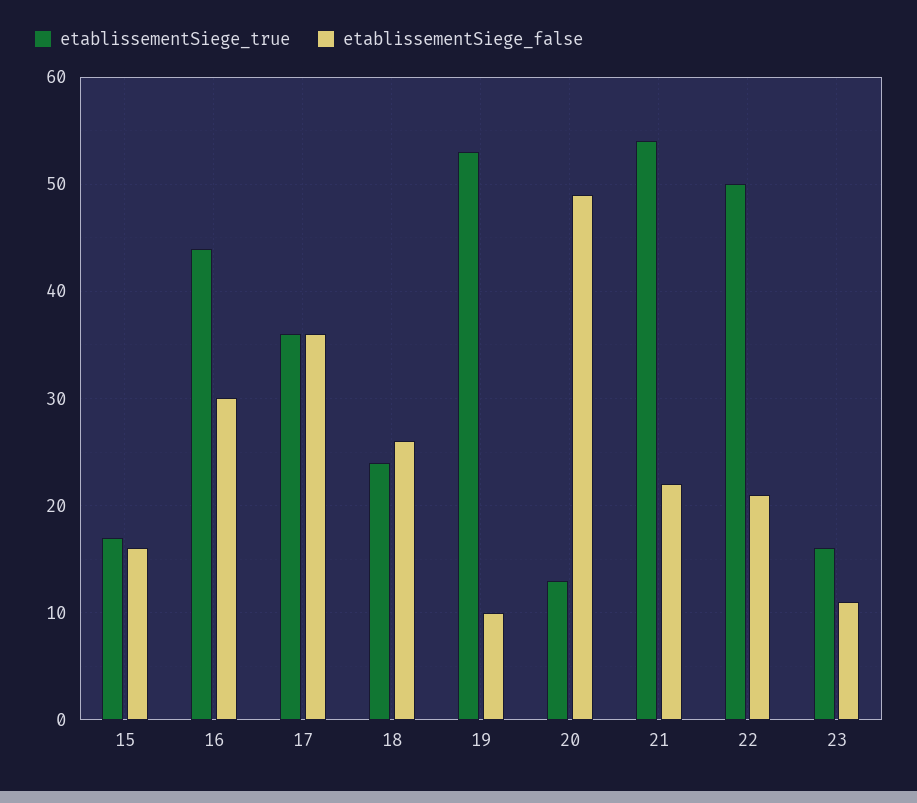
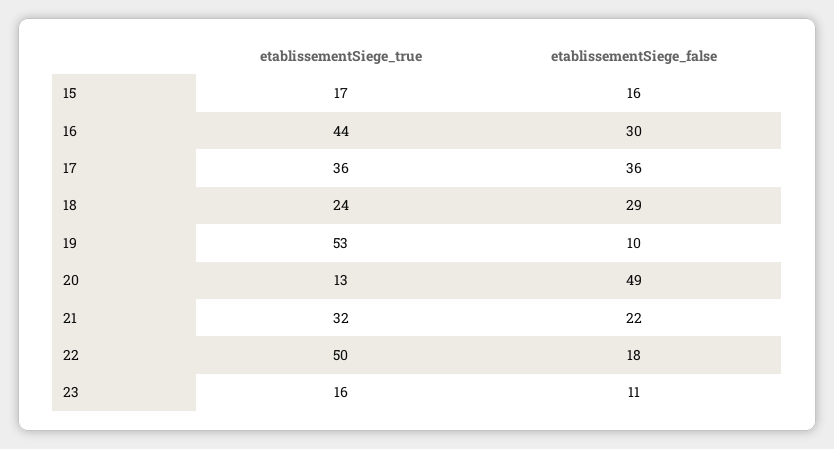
etablissementSiege_false, 18: 26 -> 29
etablissementSiege_true, 21: 54 -> 32
etablissementSiege_false, 22: 21 -> 18

